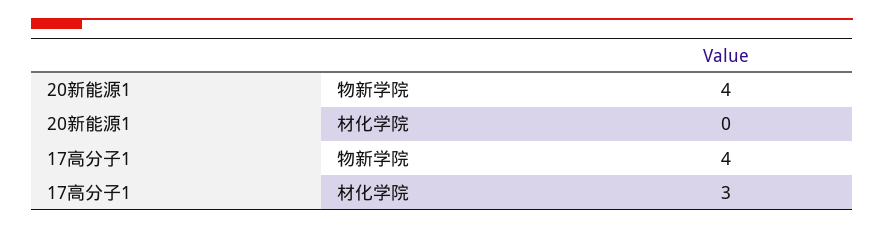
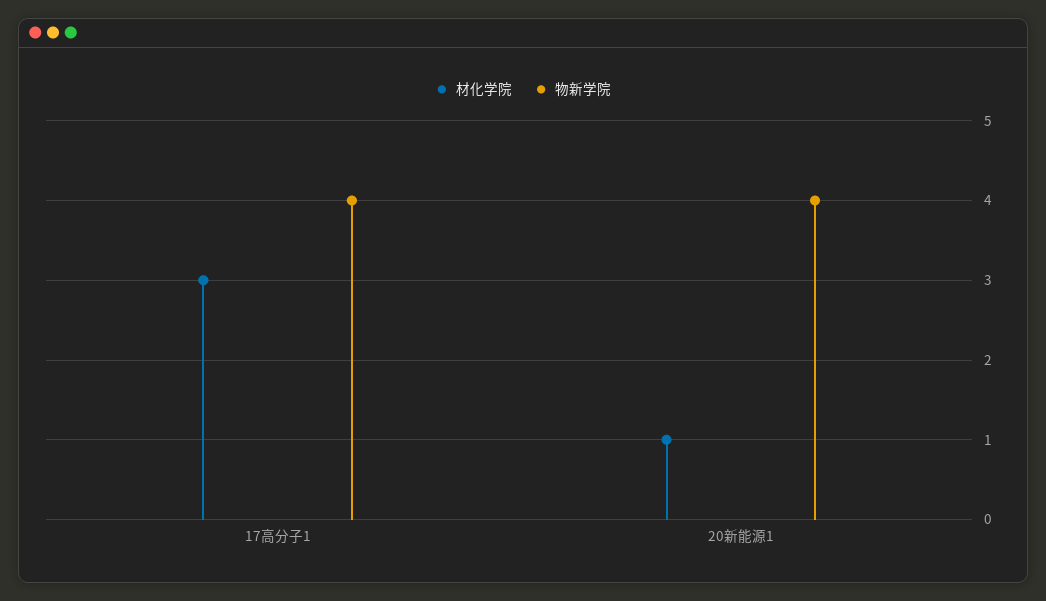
材化学院, 20新能源1: 0 -> 1

